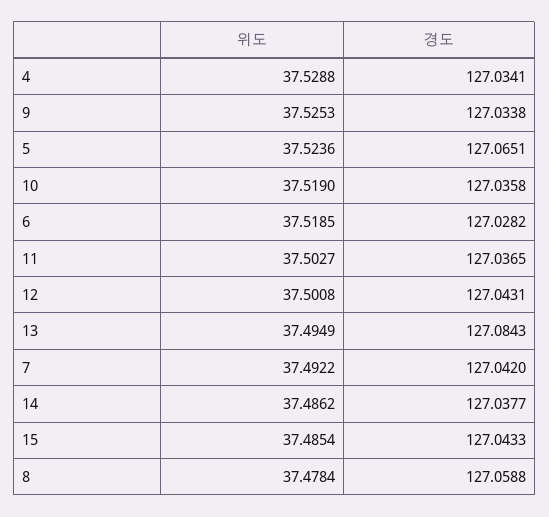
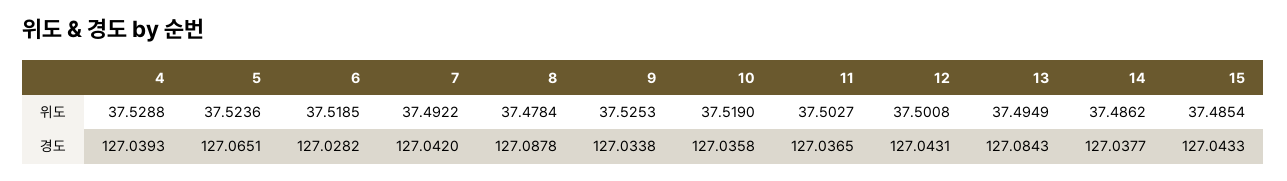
경도, 4: 127.0341 -> 127.0393
경도, 8: 127.0588 -> 127.0878

